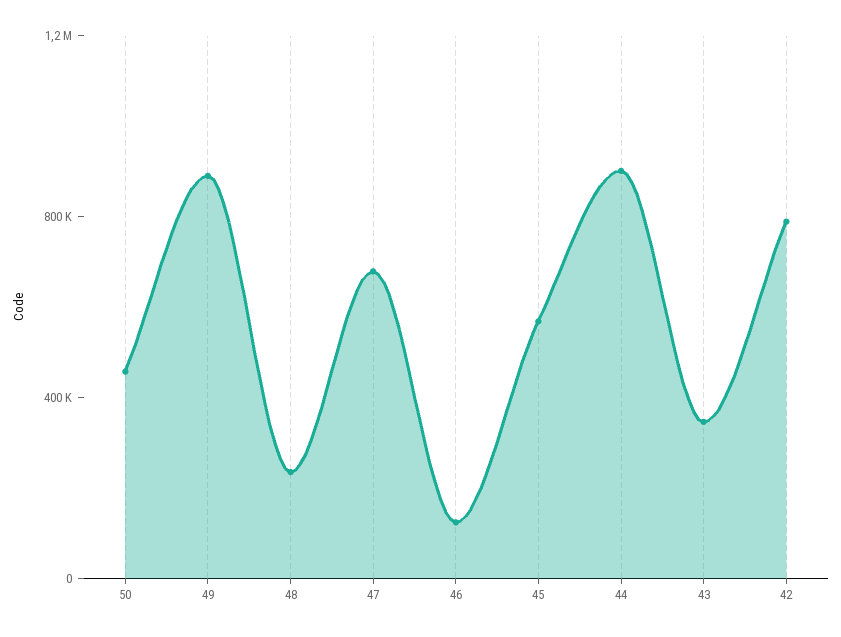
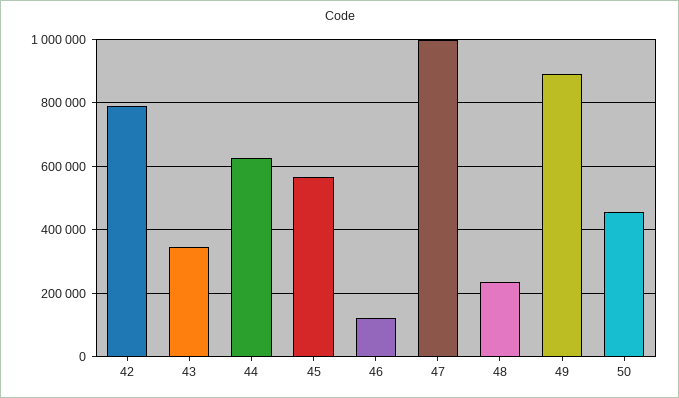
47: 700000 -> 1000000
44: 900000 -> 620000

